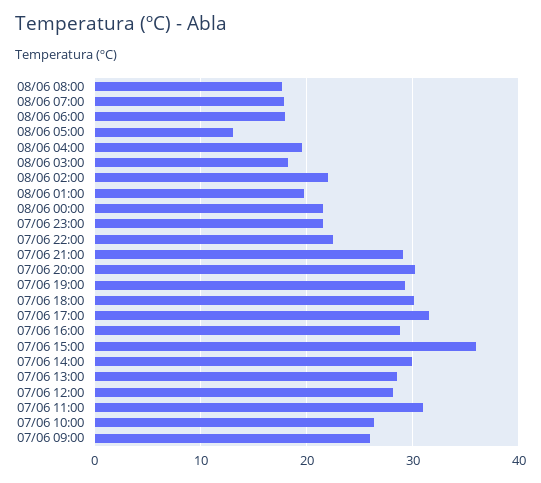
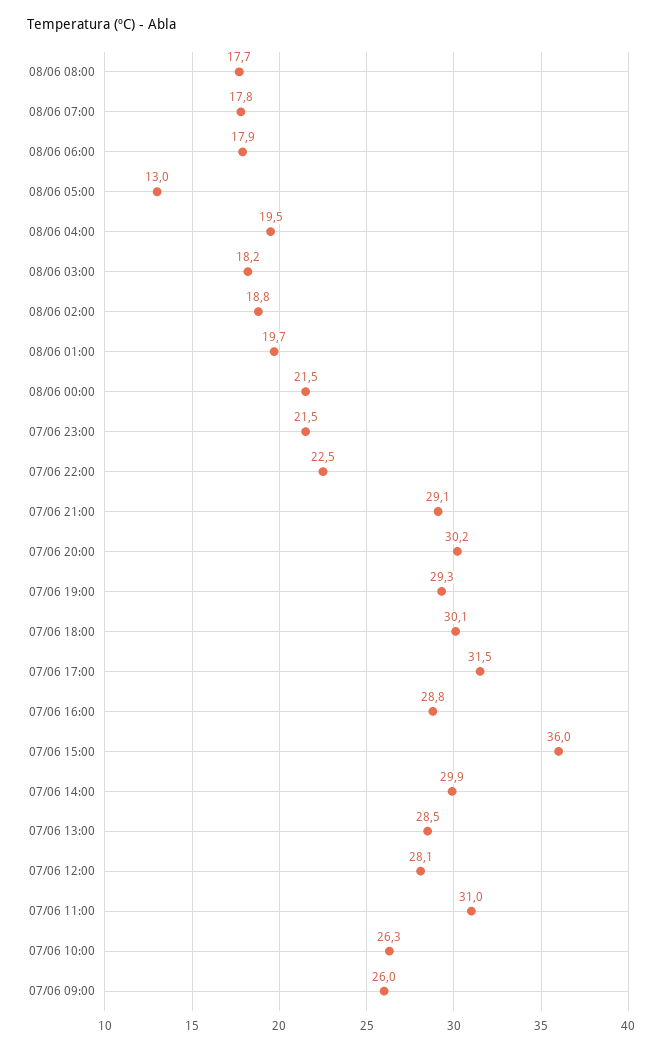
08/06 02:00: 22 -> 18.8

